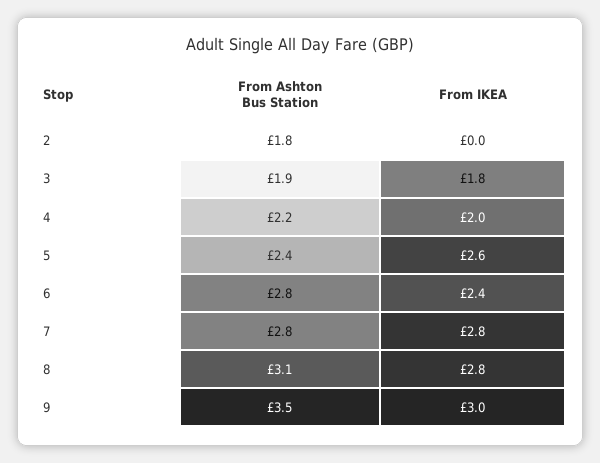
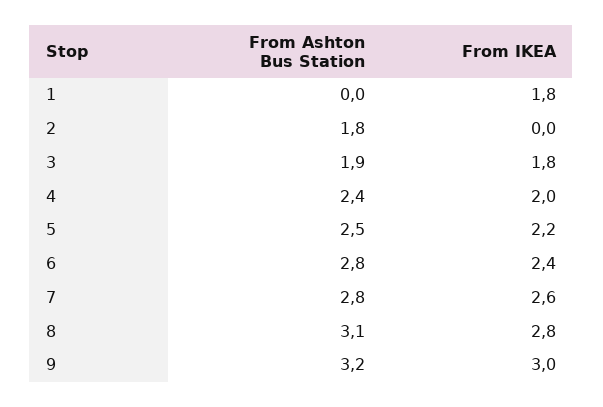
From Ashton Bus Station, 4: 2.2 -> 2.4
From Ashton Bus Station, 5: 2.4 -> 2.5
From IKEA, 5: 2.6 -> 2.2
From IKEA, 7: 2.8 -> 2.6
From Ashton Bus Station, 9: 3.5 -> 3.2
From Ashton Bus Station, 1: none -> 0
From IKEA, 1: none -> 1.8

